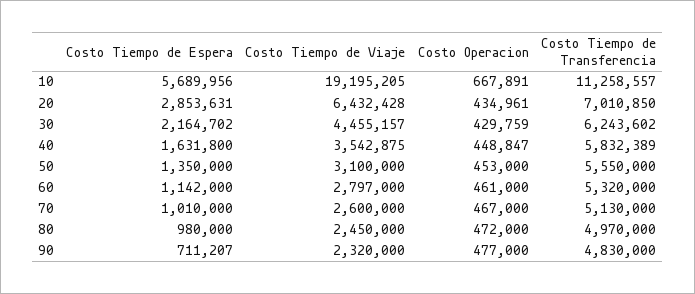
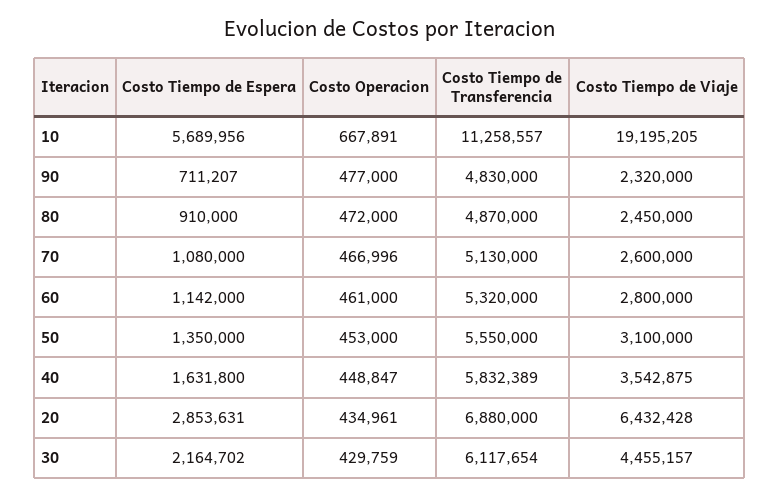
Costo Tiempo de Transferencia, 20: 7010850 -> 6880000
Costo Tiempo de Transferencia, 30: 6243602 -> 6117654
Costo Tiempo de Viaje, 60: 2797000 -> 2800000
Costo Tiempo de Espera, 70: 1010000 -> 1080000
Costo Operacion, 70: 467000 -> 466996
Costo Tiempo de Espera, 80: 980000 -> 910000
Costo Tiempo de Transferencia, 80: 4970000 -> 4870000

